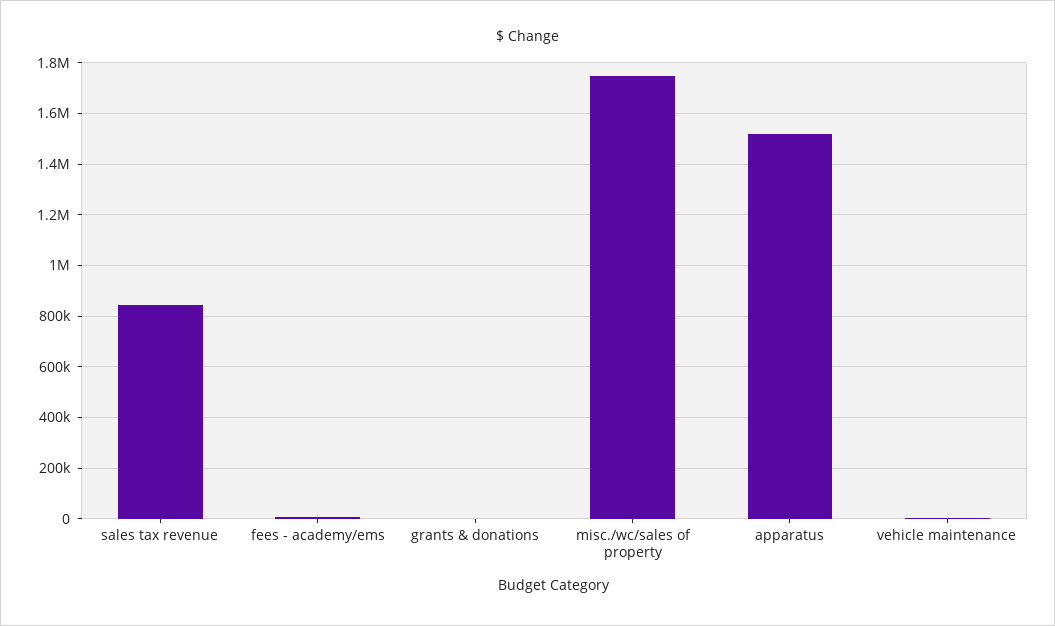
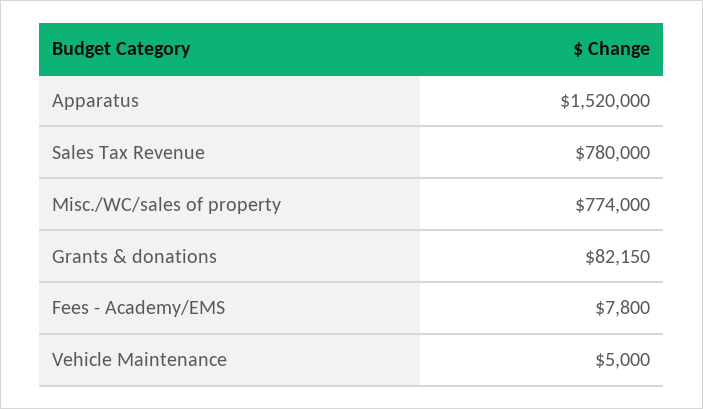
sales tax revenue: 850000 -> 780000
grants & donations: 0 -> 82150
misc./wc/sales of property: 1750000 -> 774000

